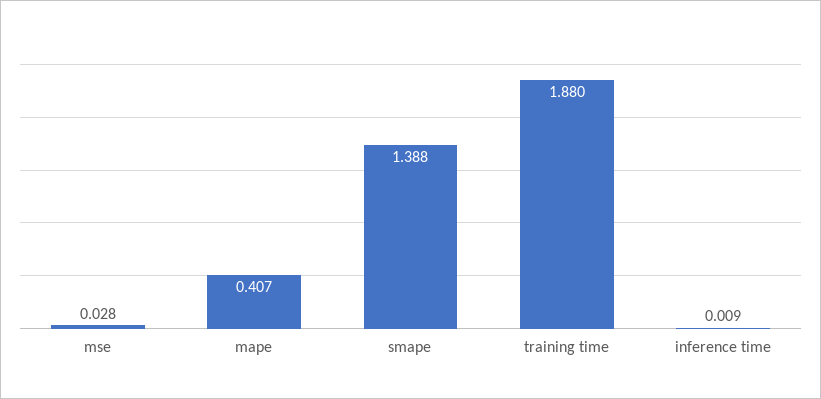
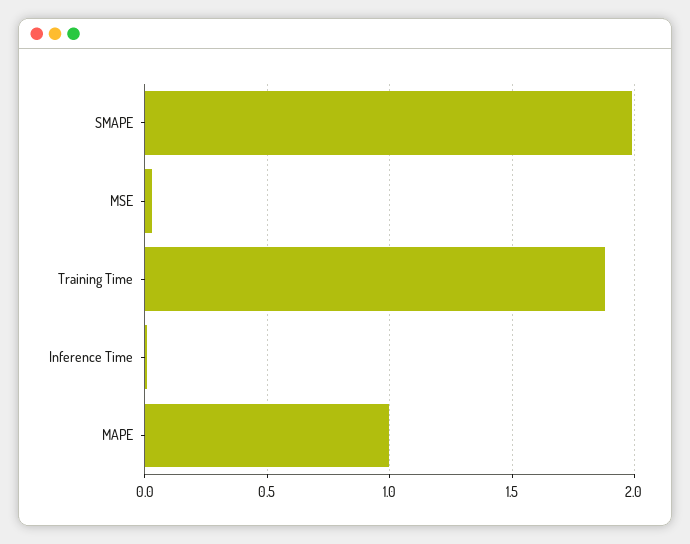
mape: 0.407 -> 1
smape: 1.388 -> 2

